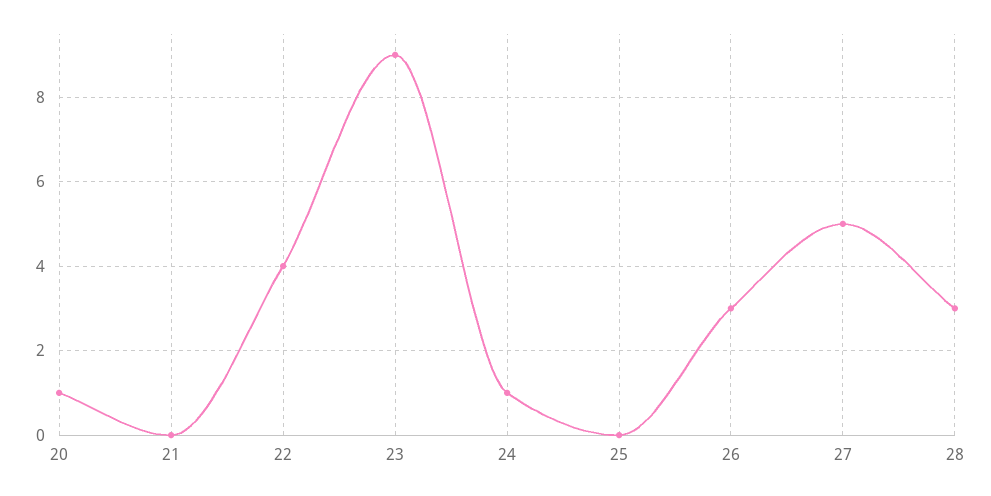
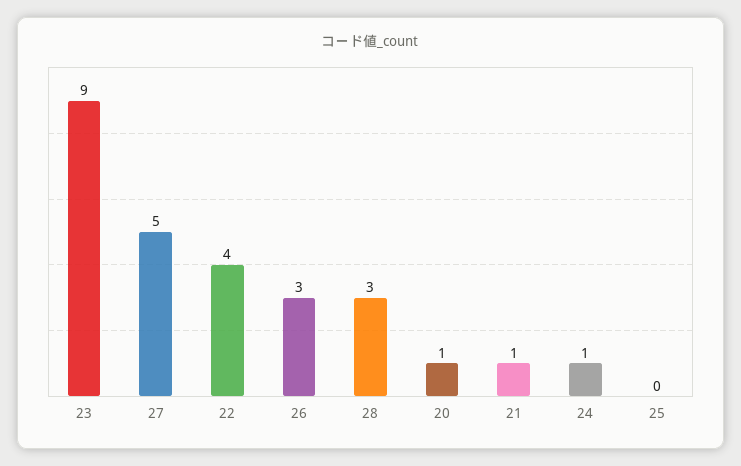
21: 0 -> 1

